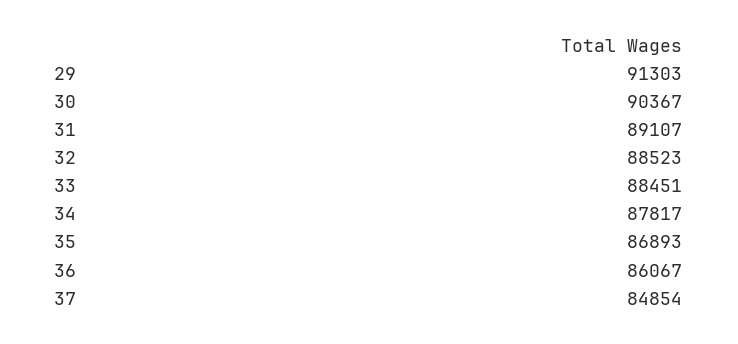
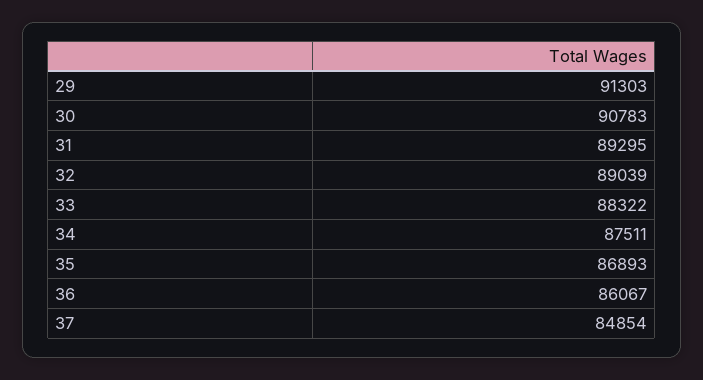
30: 90367 -> 90783
31: 89107 -> 89295
32: 88523 -> 89039
33: 88451 -> 88322
34: 87817 -> 87511

